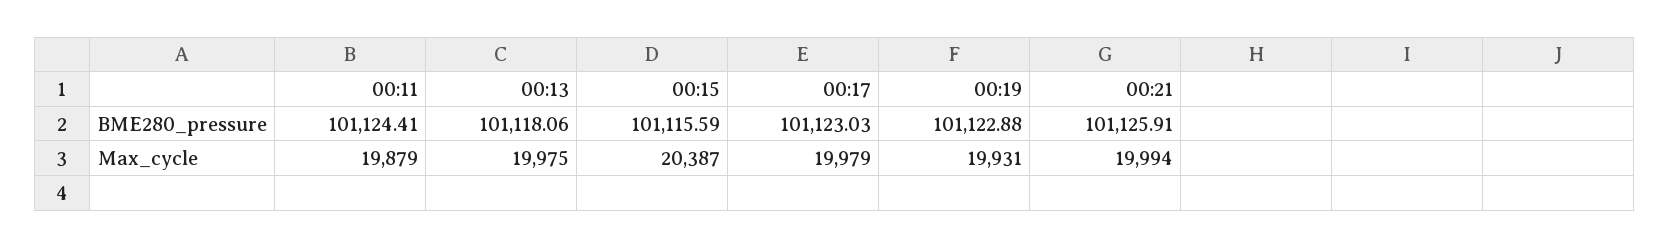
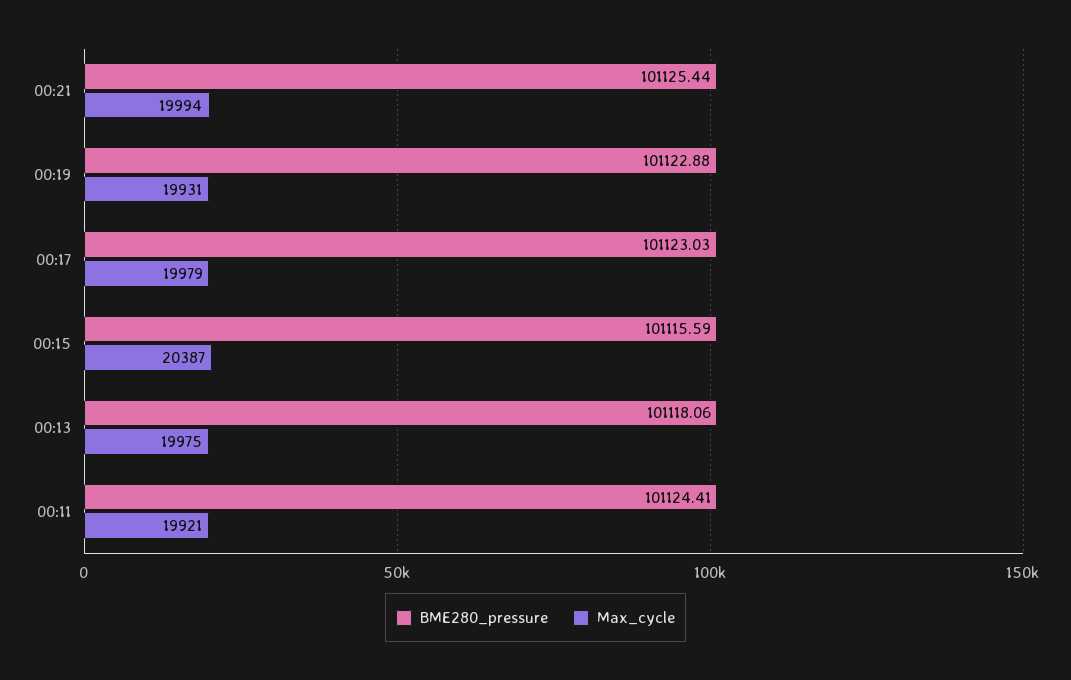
BME280_pressure, 00:21: 101125.91 -> 101125.44
Max_cycle, 00:11: 19879 -> 19921

